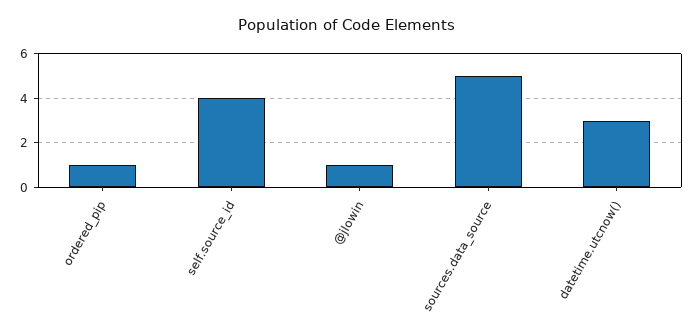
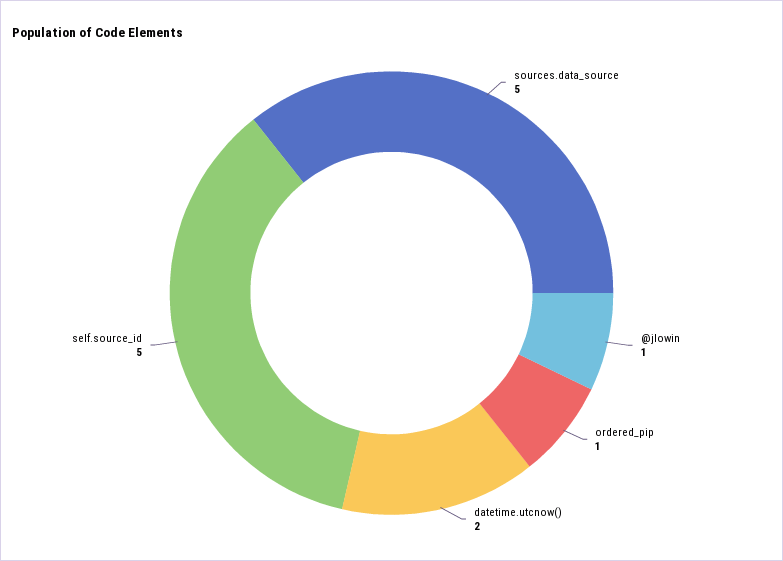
self.source_id: 4 -> 5
datetime.utcnow(): 3 -> 2

